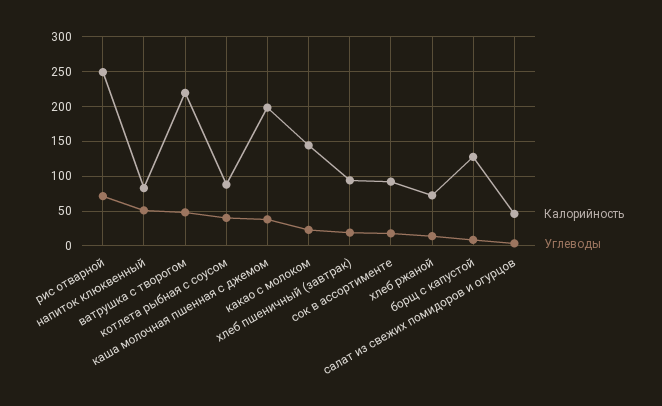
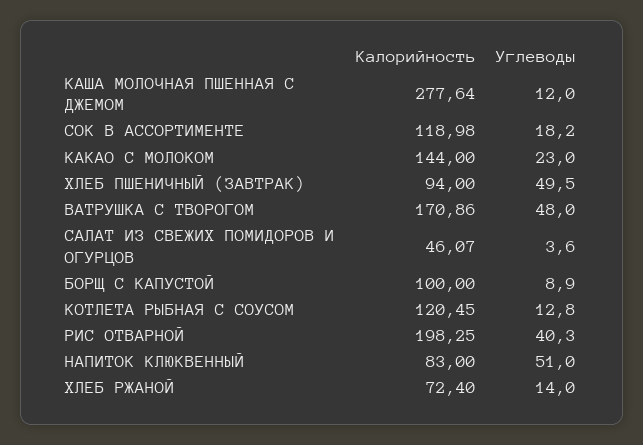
Калорийность, рис отварной: 250 -> 198.25
Углеводы, рис отварной: 70 -> 40.3
Калорийность, ватрушка с творогом: 220 -> 170.86
Калорийность, котлета рыбная с соусом: 90 -> 120.45
Углеводы, котлета рыбная с соусом: 40 -> 12.8
Калорийность, каша молочная пшенная с джемом: 200 -> 277.64
Углеводы, каша молочная пшенная с джемом: 40 -> 12
Углеводы, хлеб пшеничный (завтрак): 20 -> 49.5
Калорийность, сок в ассортименте: 90 -> 118.98
Калорийность, борщ с капустой: 130 -> 100

